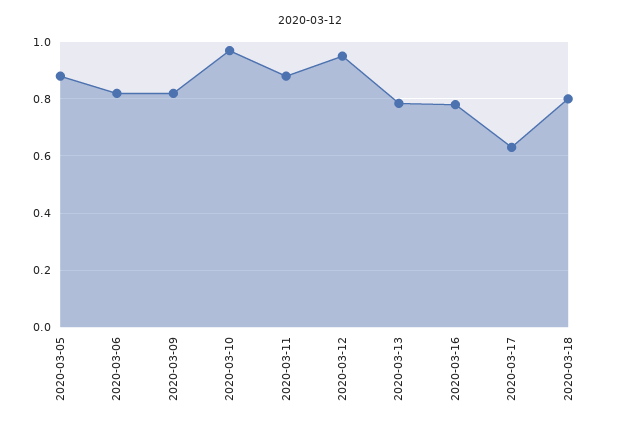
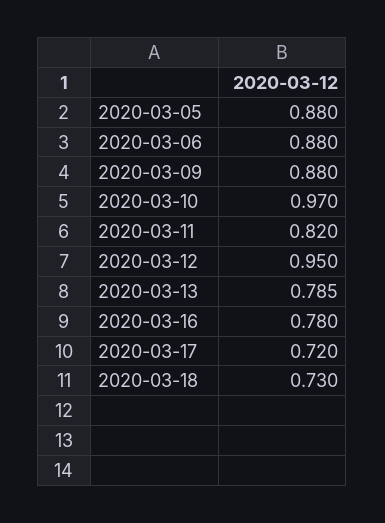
2020-03-06: 0.825 -> 0.88
2020-03-09: 0.825 -> 0.88
2020-03-11: 0.875 -> 0.82
2020-03-17: 0.625 -> 0.72
2020-03-18: 0.8 -> 0.73

